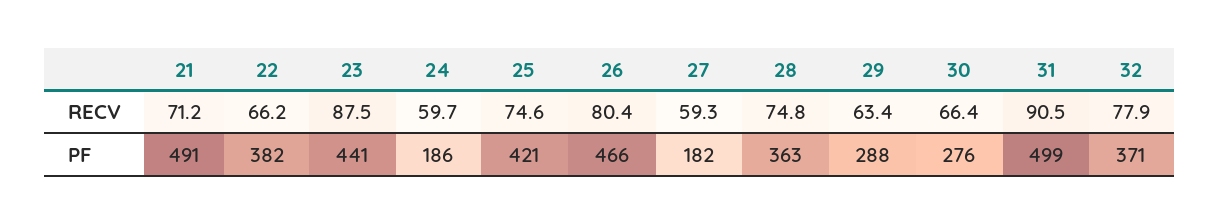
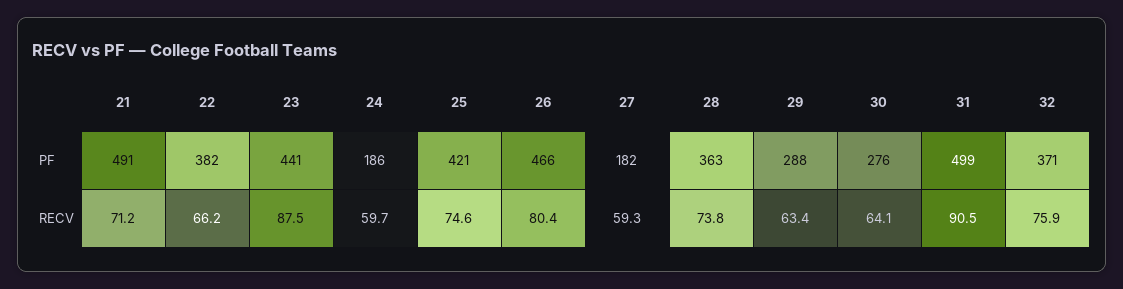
28, RECV: 74.8 -> 73.8
30, RECV: 66.4 -> 64.1
32, RECV: 77.9 -> 75.9

